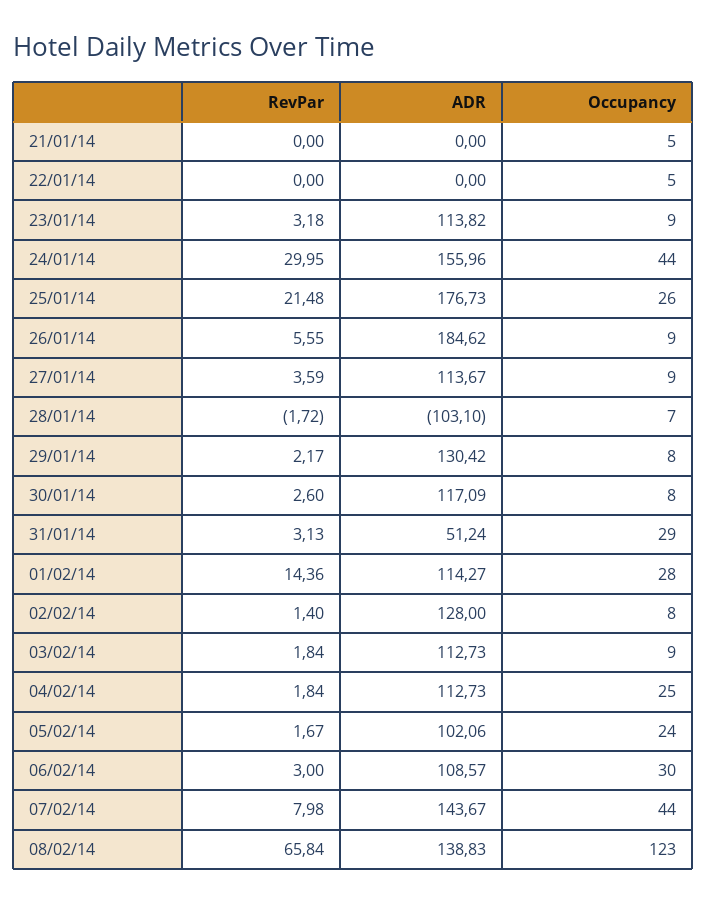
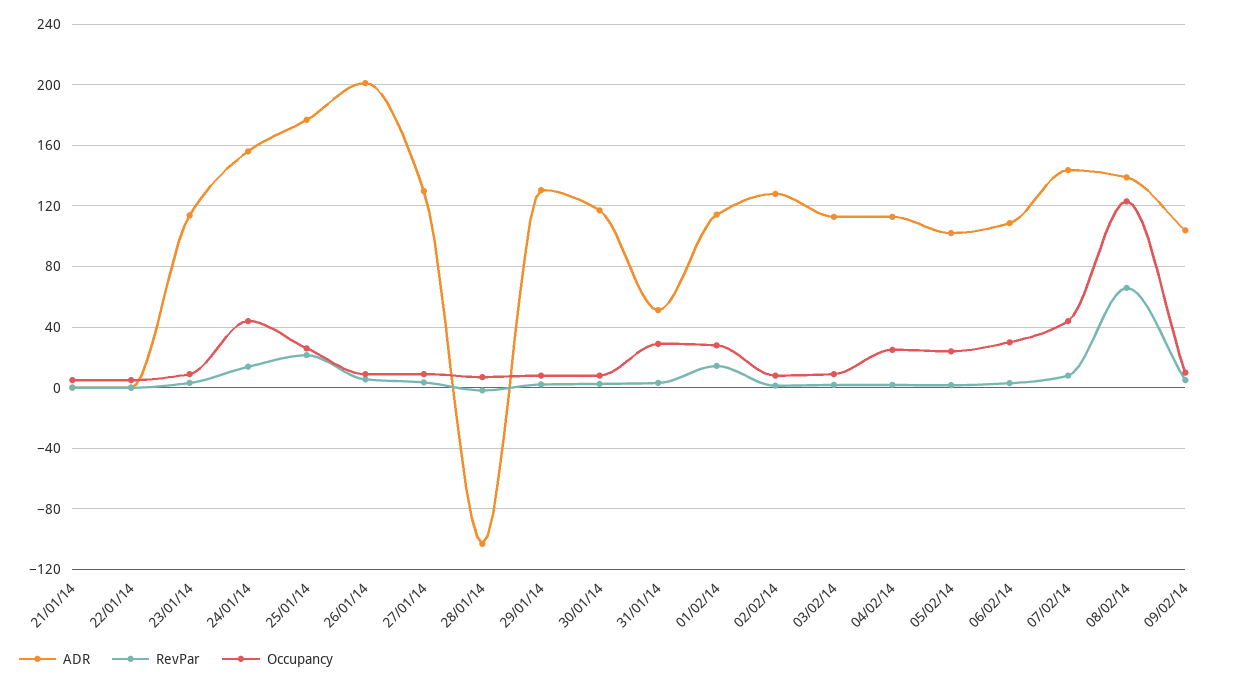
RevPar, 24/01/14: 29.95 -> 15
ADR, 26/01/14: 184.62 -> 200
ADR, 27/01/14: 113.67 -> 130
ADR, 09/02/14: none -> 105
RevPar, 09/02/14: none -> 5
Occupancy, 09/02/14: none -> 10

